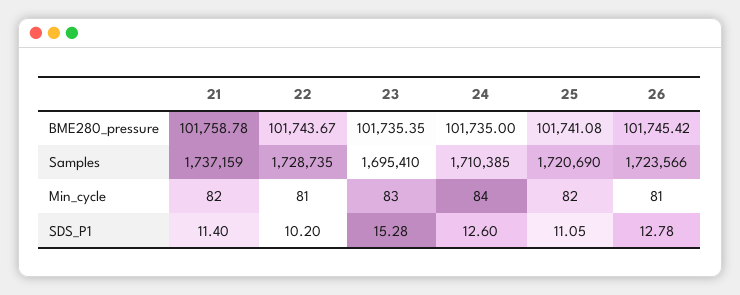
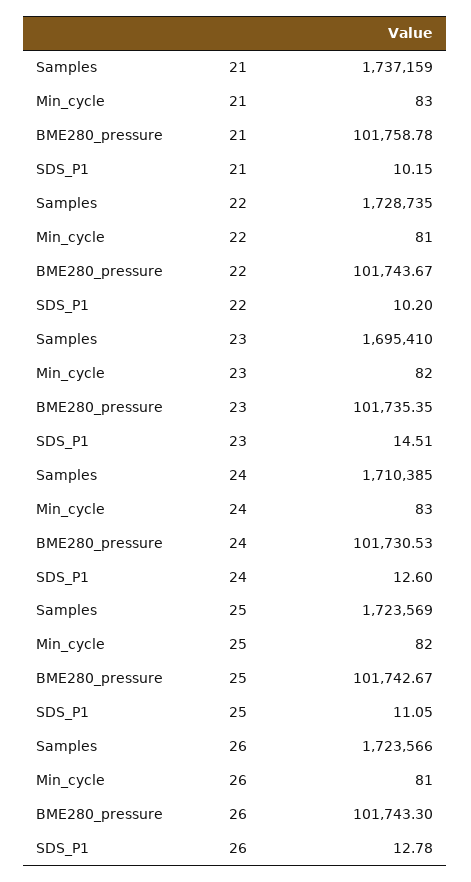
24, BME280_pressure: 101735 -> 101730.53
25, BME280_pressure: 101741.08 -> 101742.67
26, BME280_pressure: 101745.42 -> 101743.3
25, Samples: 1720690 -> 1723569
21, Min_cycle: 82 -> 83
23, Min_cycle: 83 -> 82
24, Min_cycle: 84 -> 83
21, SDS_P1: 11.4 -> 10.15
23, SDS_P1: 15.28 -> 14.51

